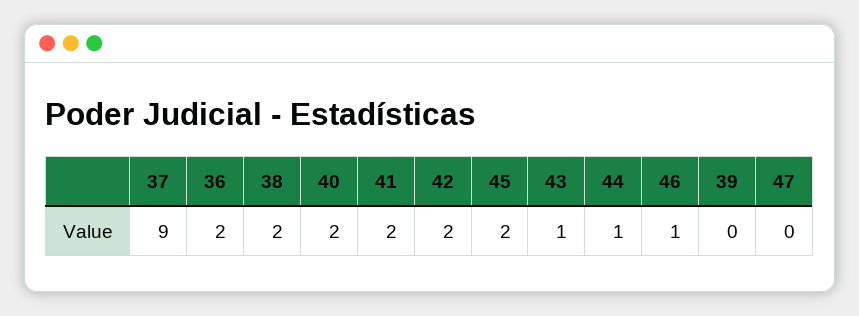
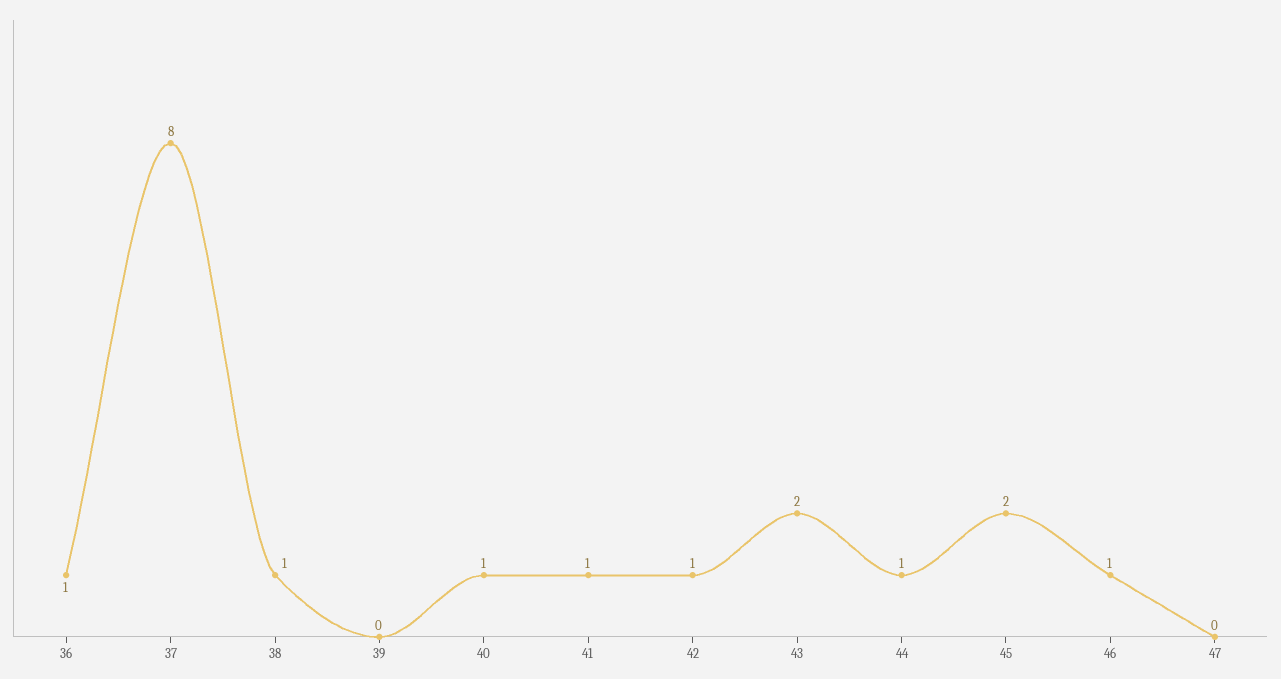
37: 9 -> 8
36: 2 -> 1
38: 2 -> 1
40: 2 -> 1
41: 2 -> 1
42: 2 -> 1
43: 1 -> 2

